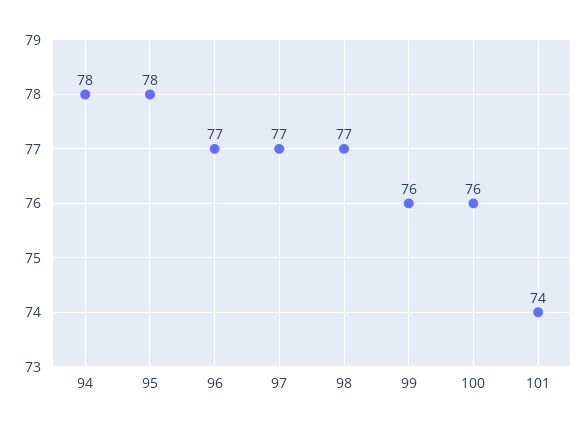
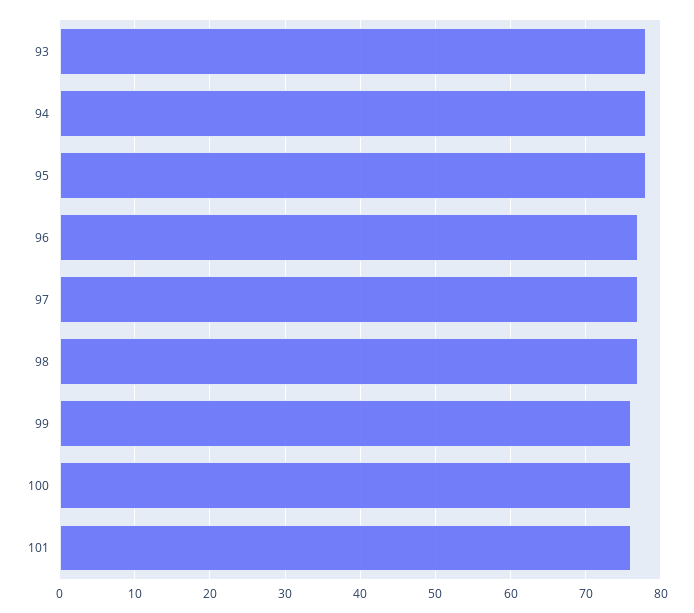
101: 74 -> 76
93: none -> 78

